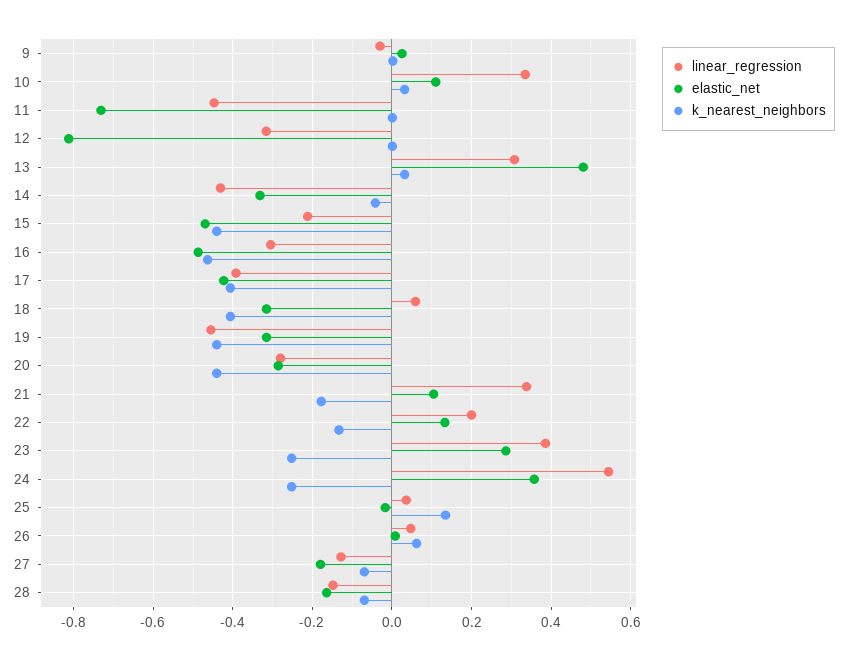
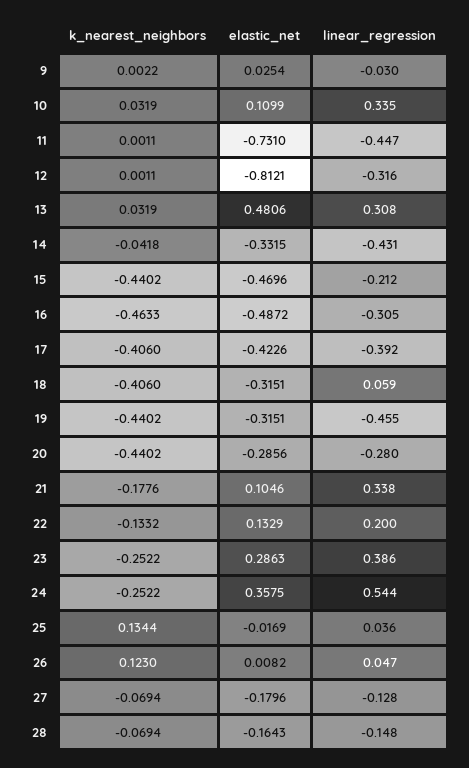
k_nearest_neighbors, 26: 0.06 -> 0.123

